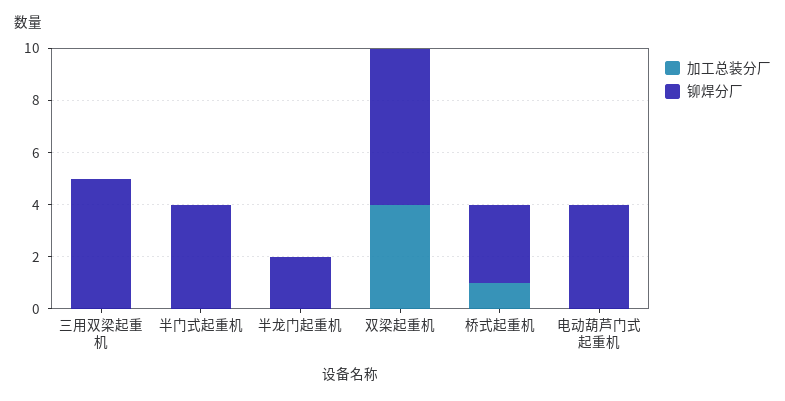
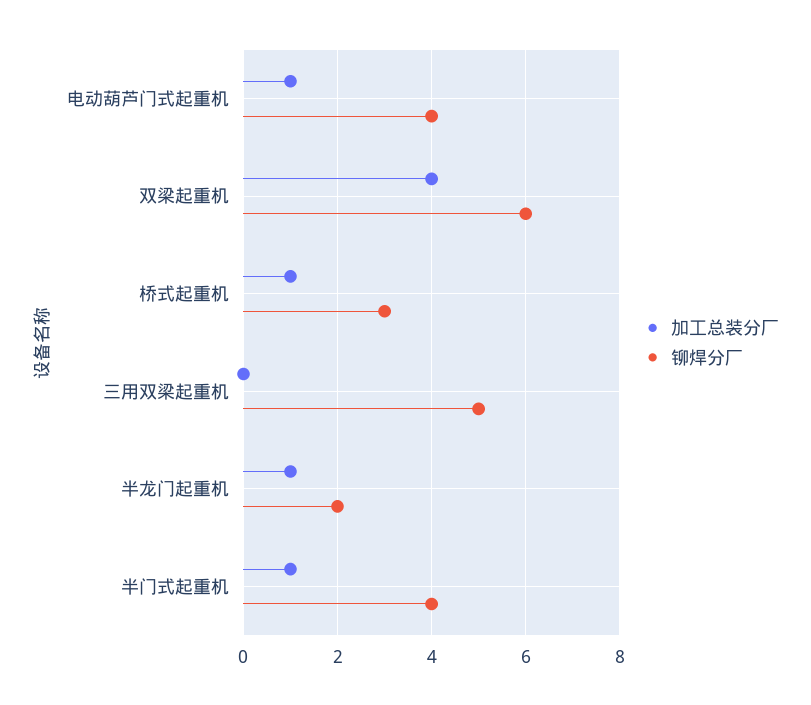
加工总装分厂, 半门式起重机: 0 -> 1
加工总装分厂, 半龙门起重机: 0 -> 1
加工总装分厂, 电动葫芦门式起重机: 0 -> 1

